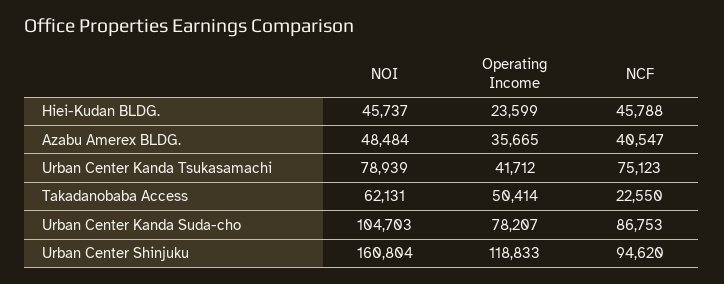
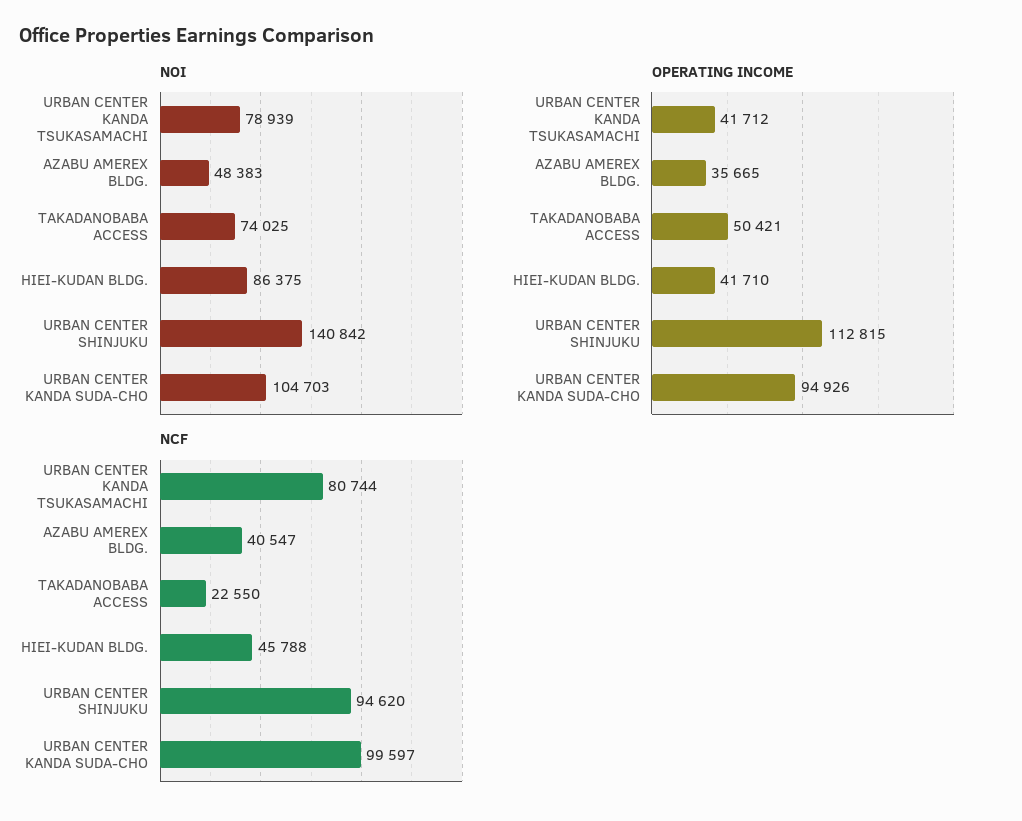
NOI, Hiei-Kudan BLDG.: 45737 -> 86375
Operating Income, Hiei-Kudan BLDG.: 23599 -> 41710
NOI, Azabu Amerex BLDG.: 48484 -> 48383
NCF, Urban Center Kanda Tsukasamachi: 75123 -> 80744
NOI, Takadanobaba Access: 62131 -> 74025
Operating Income, Takadanobaba Access: 50414 -> 50421
Operating Income, Urban Center Kanda Suda-cho: 78207 -> 94926
NCF, Urban Center Kanda Suda-cho: 86753 -> 99597
NOI, Urban Center Shinjuku: 160804 -> 140842
Operating Income, Urban Center Shinjuku: 118833 -> 112815

